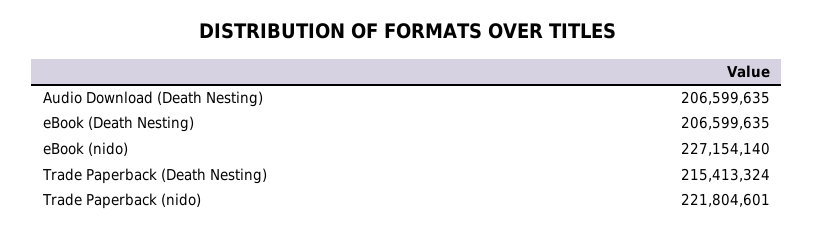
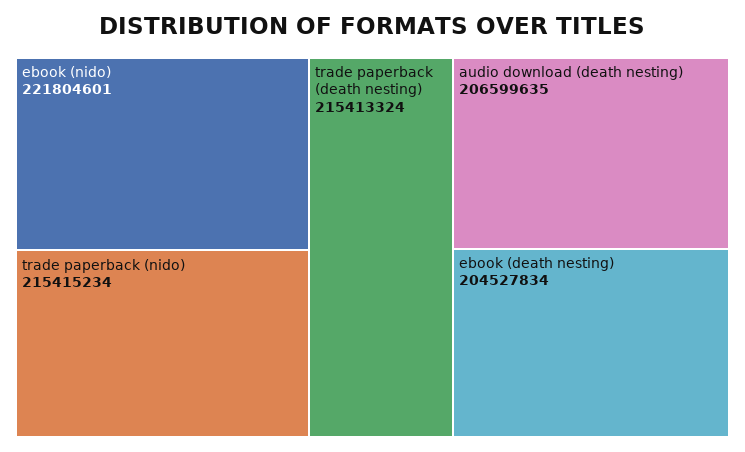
eBook (Death Nesting): 206599635 -> 204527834
eBook (nido): 227154140 -> 221804601
Trade Paperback (nido): 221804601 -> 215415234

